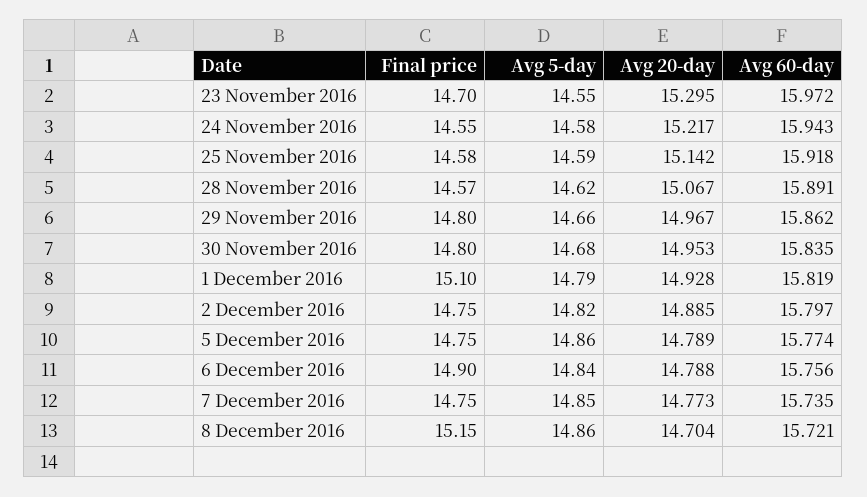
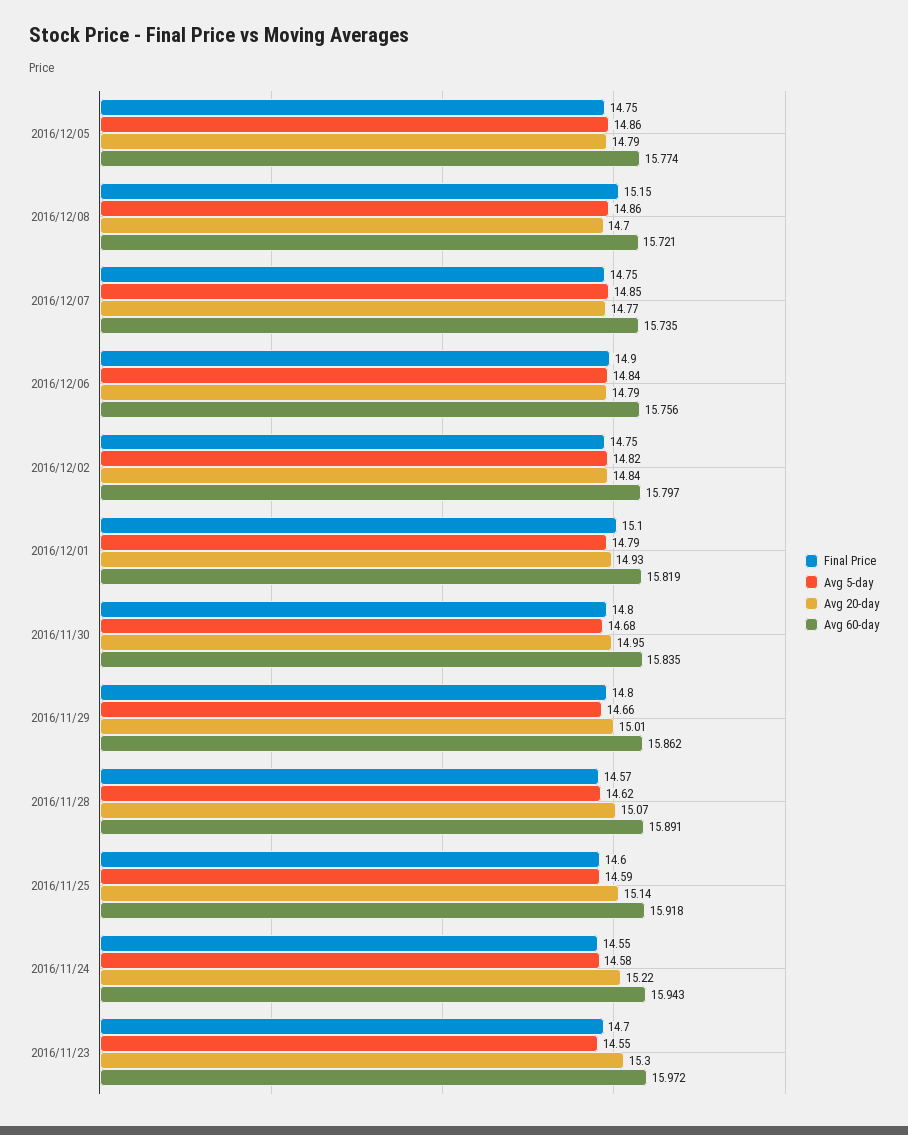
Final price, 25 November 2016: 14.58 -> 14.6
Avg 20-day, 29 November 2016: 14.967 -> 15.01
Avg 20-day, 2 December 2016: 14.885 -> 14.84

